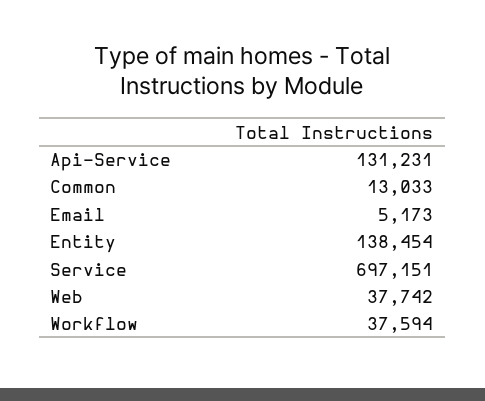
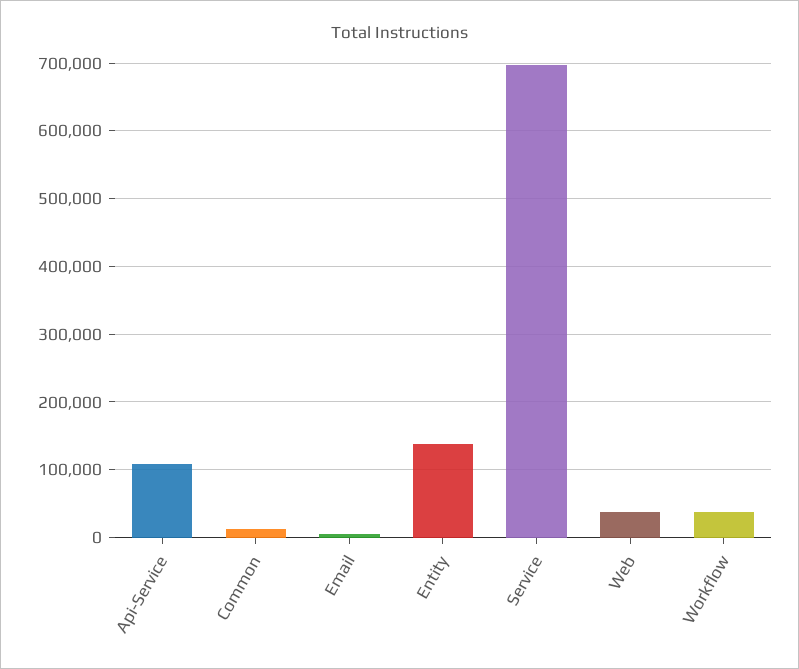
Api-Service: 131231 -> 110000

